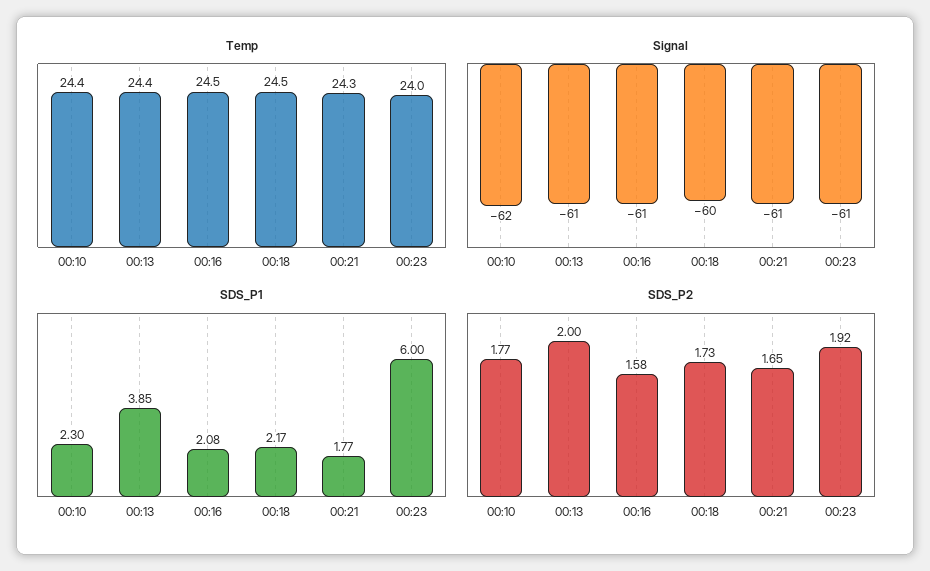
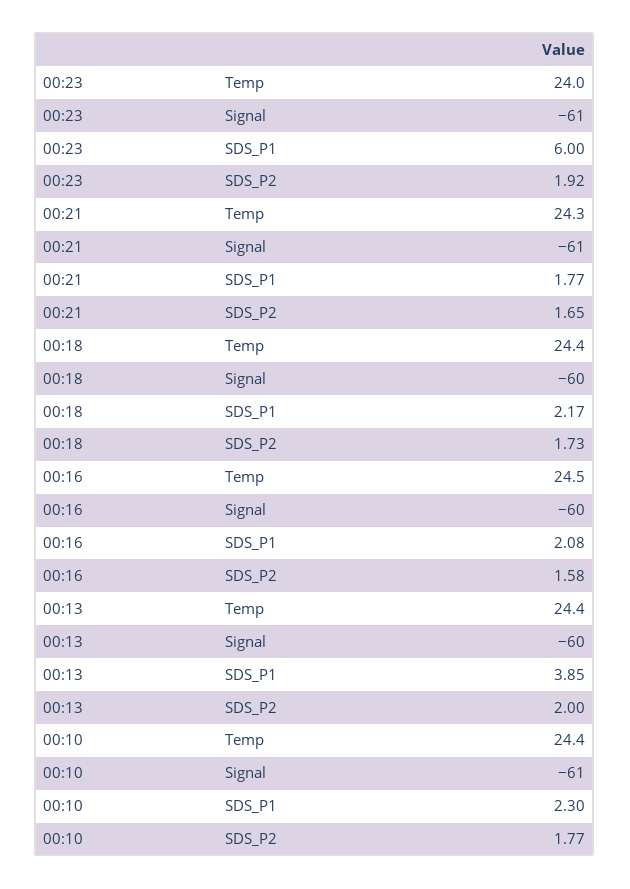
Temp, 00:18: 24.5 -> 24.4
Signal, 00:10: -62 -> -61
Signal, 00:13: -61 -> -60
Signal, 00:16: -61 -> -60

